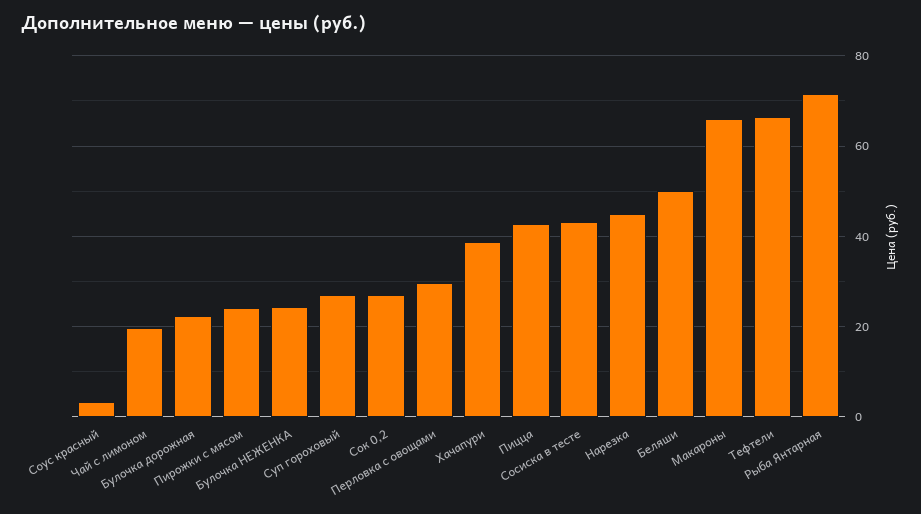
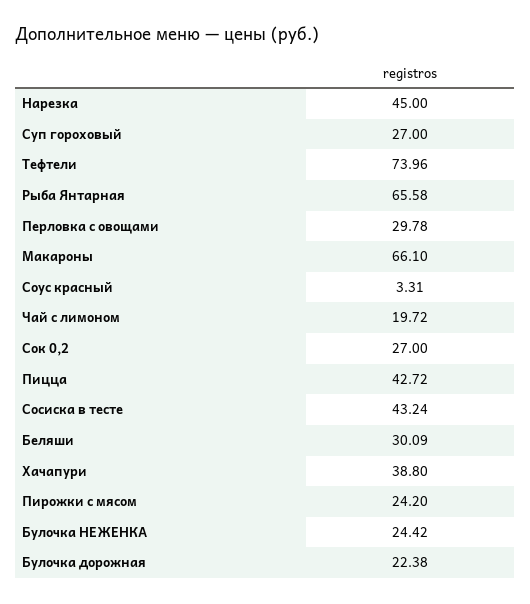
Беляши: 50 -> 30.09
Тефтели: 66 -> 73.96
Рыба Янтарная: 72 -> 65.58

